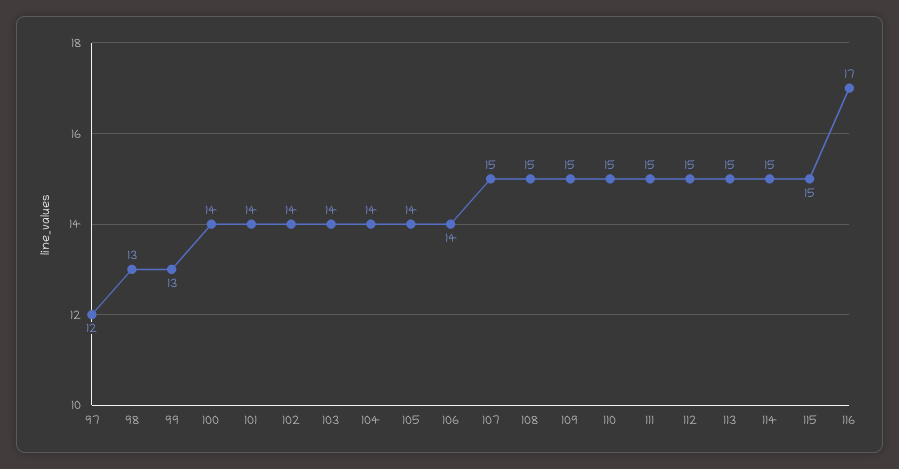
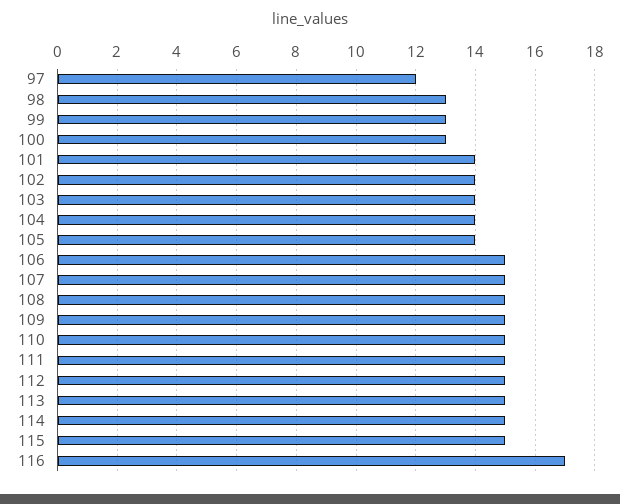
100: 14 -> 13
106: 14 -> 15

